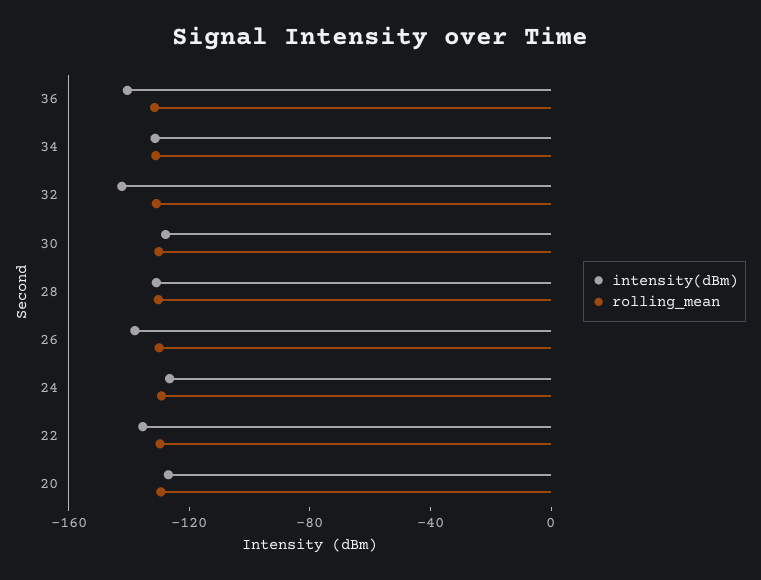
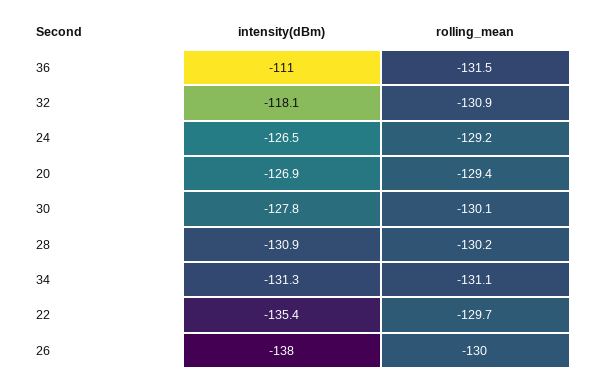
intensity(dBm), 36: -140 -> -111
intensity(dBm), 32: -140 -> -118.1

